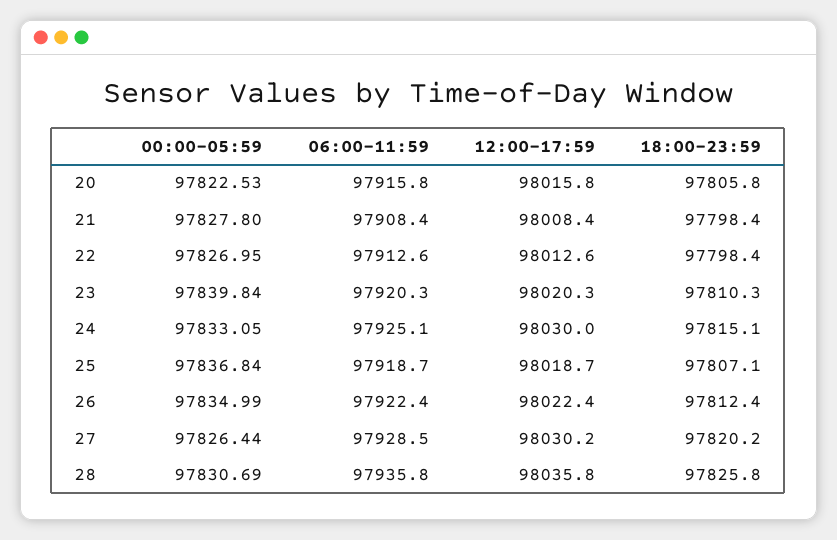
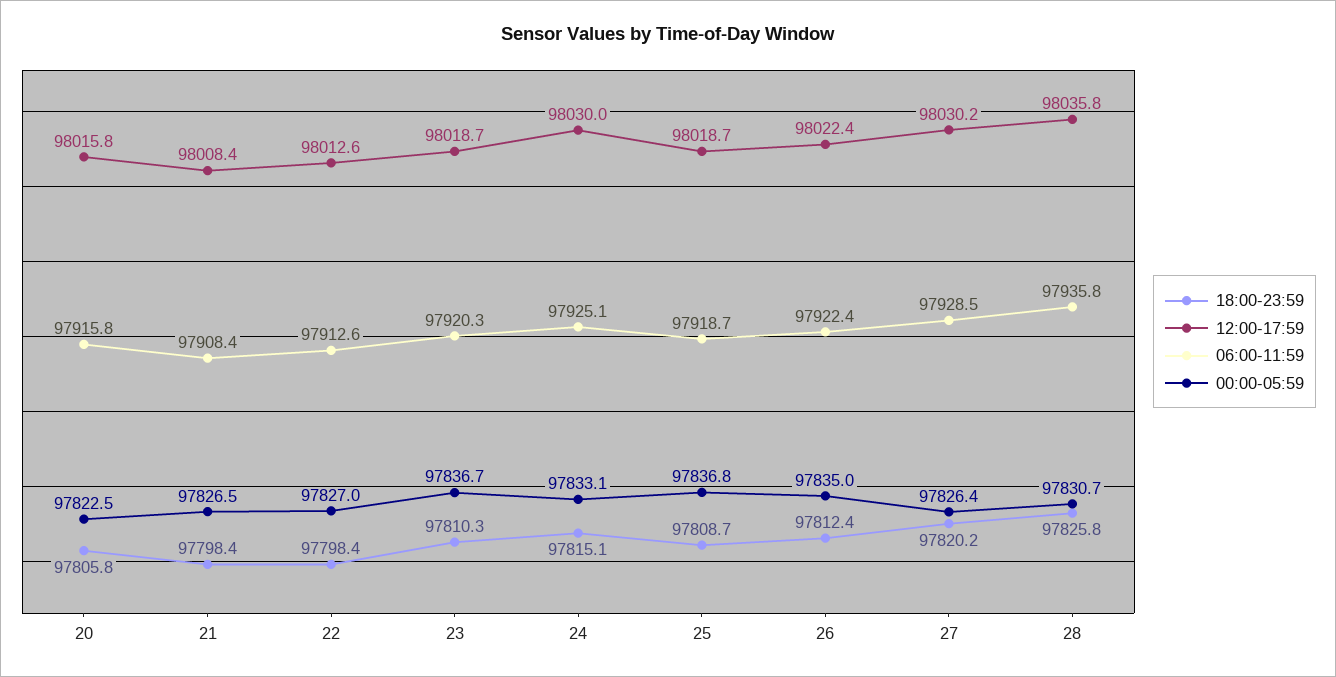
00:00-05:59, 21: 97827.8 -> 97826.5
00:00-05:59, 23: 97839.84 -> 97836.7
12:00-17:59, 23: 98020.3 -> 98018.7
18:00-23:59, 25: 97807.1 -> 97808.7

